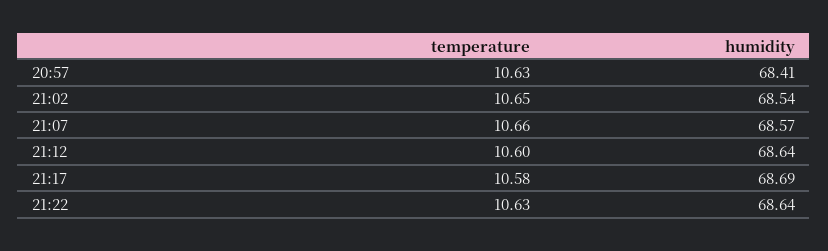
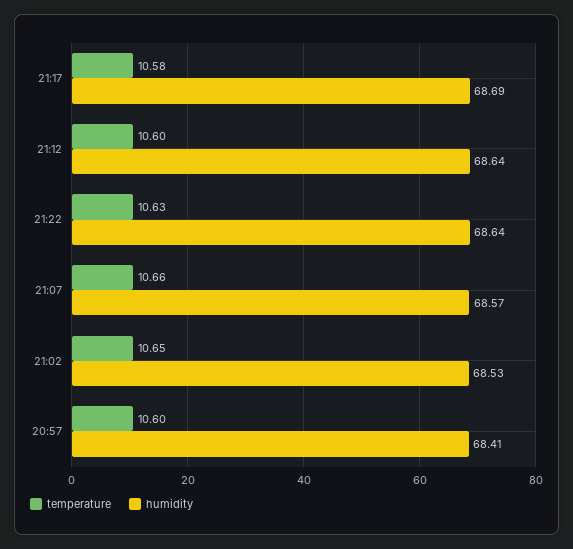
temperature, 20:57: 10.63 -> 10.6
humidity, 21:02: 68.54 -> 68.53

